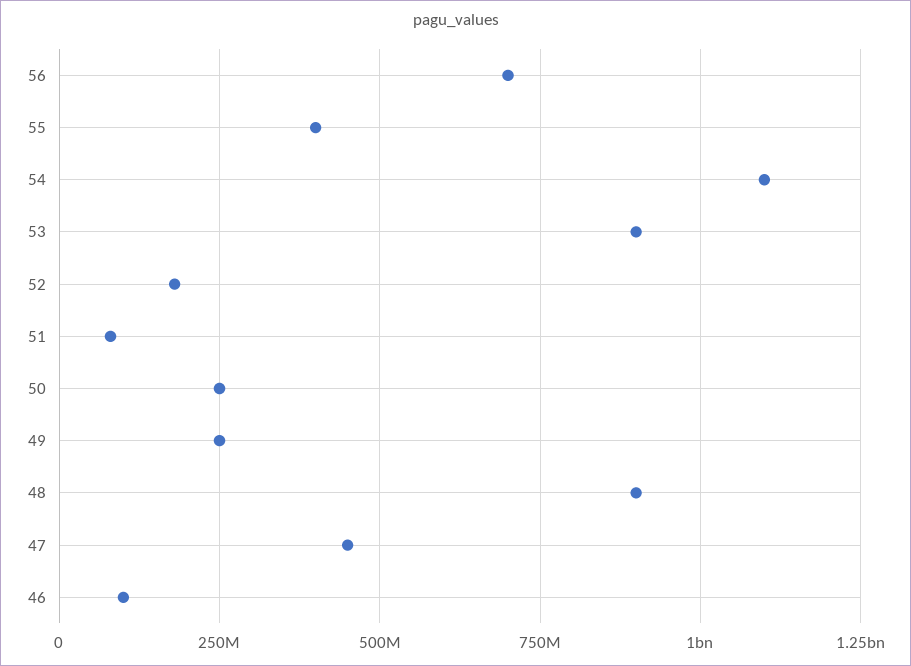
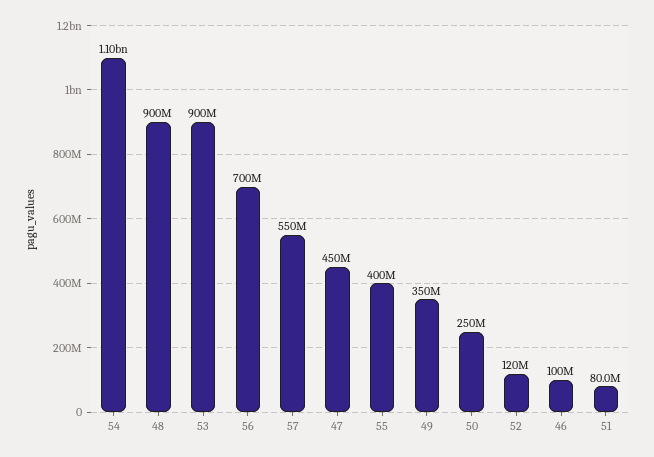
52: 175000000 -> 120000000
49: 250000000 -> 350000000
57: none -> 550000000

